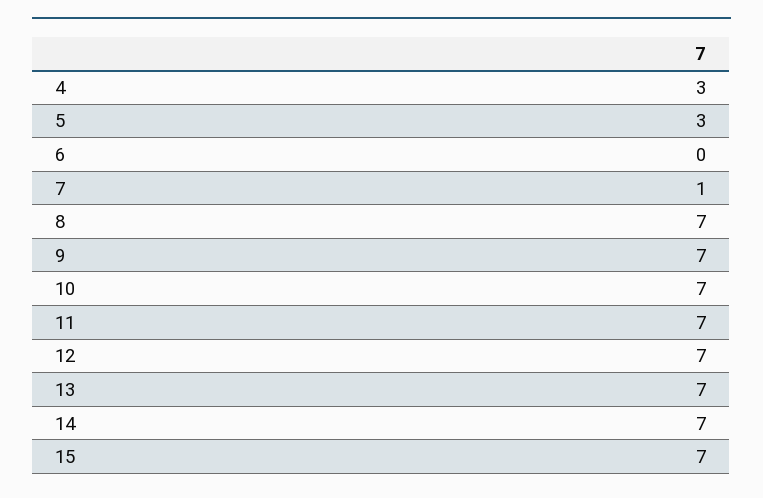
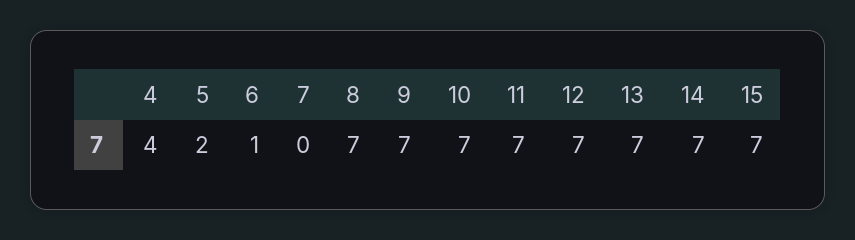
4: 3 -> 4
5: 3 -> 2
6: 0 -> 1
7: 1 -> 0

